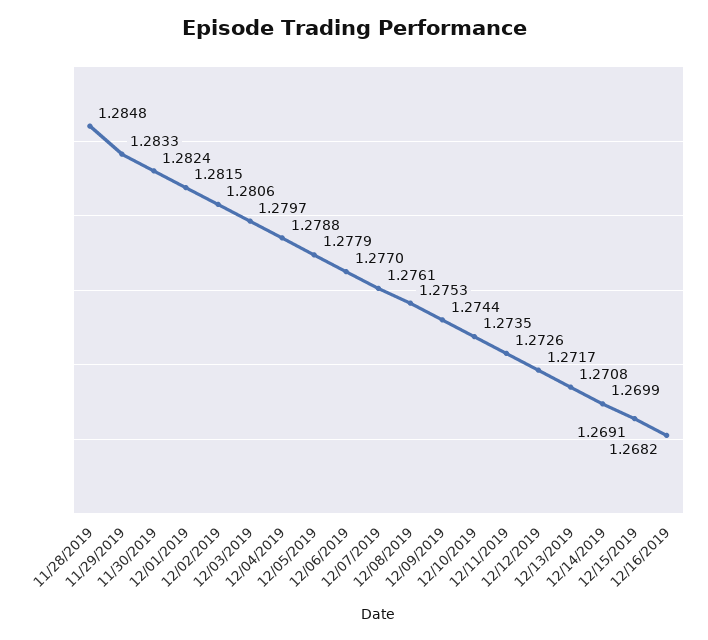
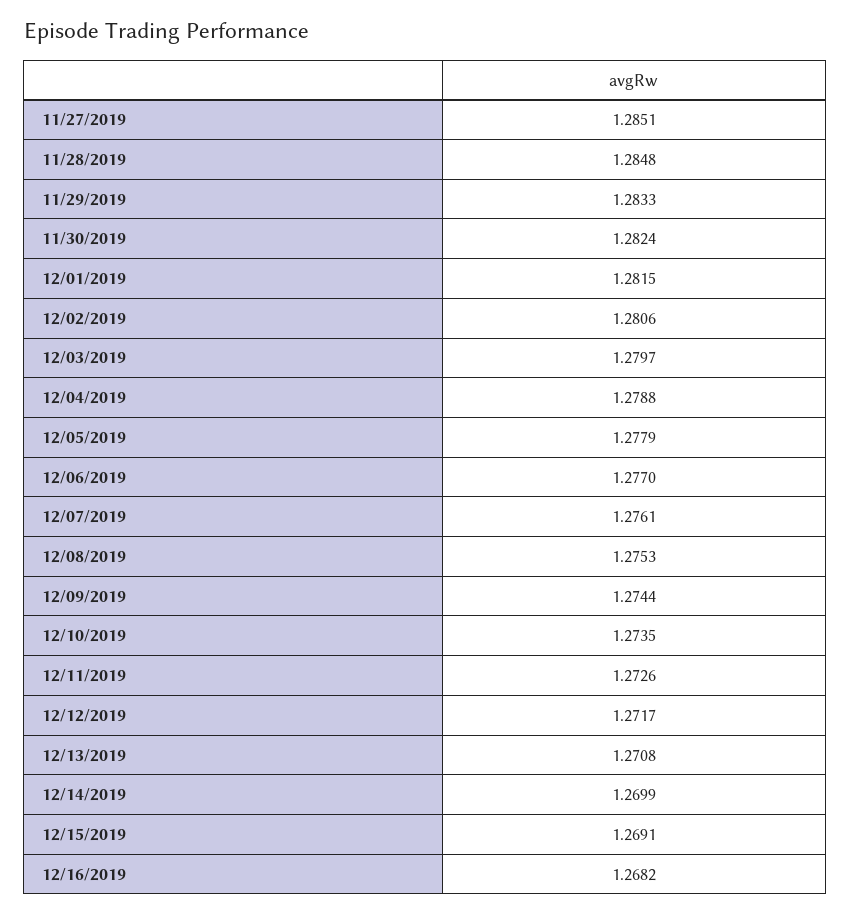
11/27/2019: none -> 1.2851

